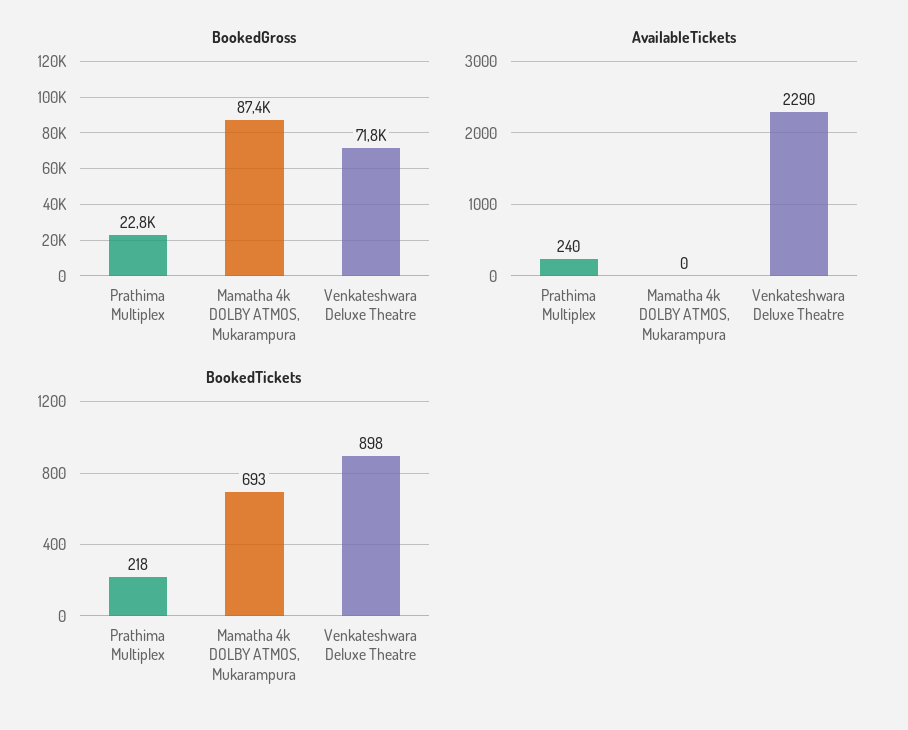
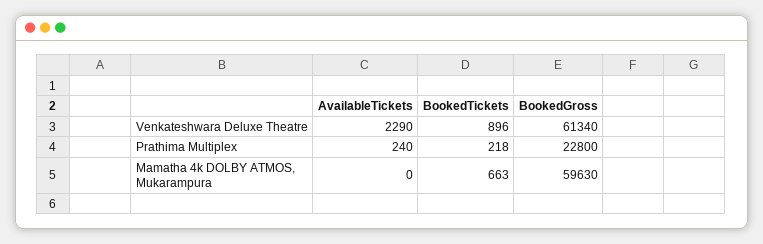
BookedGross, Mamatha 4k DOLBY ATMOS, Mukarampura: 87400 -> 59630
BookedGross, Venkateshwara Deluxe Theatre: 71800 -> 61340
BookedTickets, Mamatha 4k DOLBY ATMOS, Mukarampura: 693 -> 663
BookedTickets, Venkateshwara Deluxe Theatre: 898 -> 896

